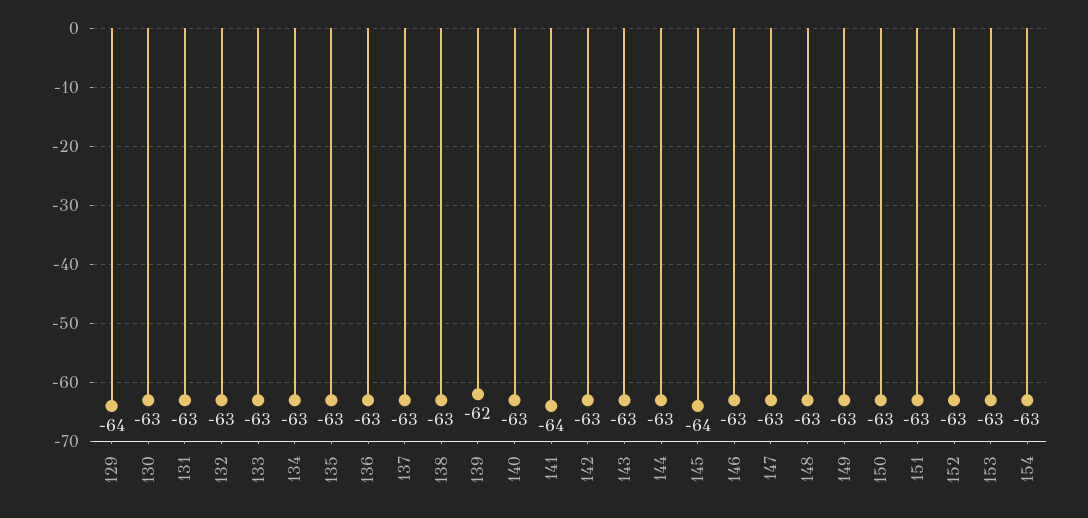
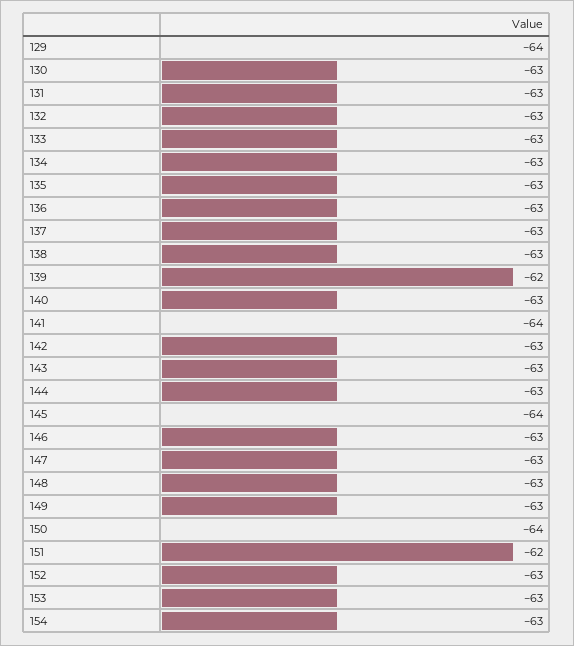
150: -63 -> -64
151: -63 -> -62

